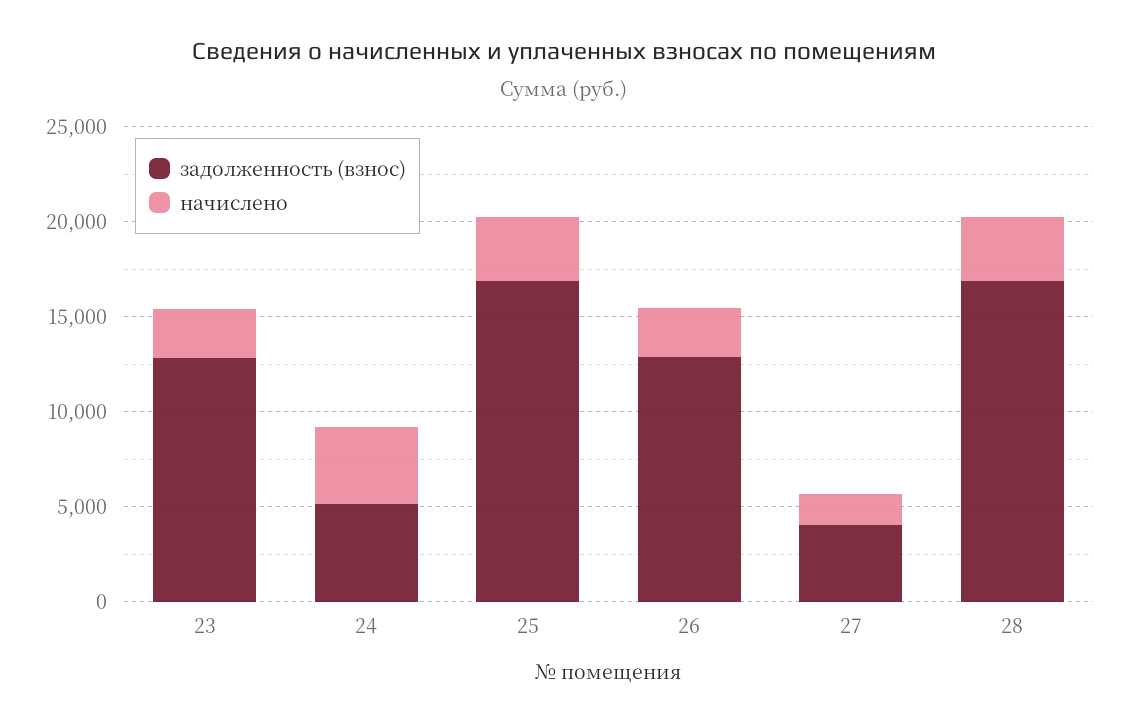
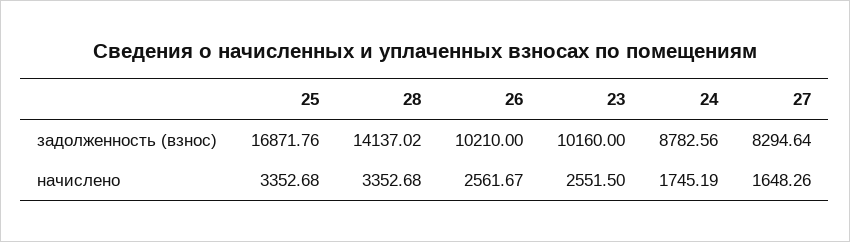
задолженность (взнос), 23: 13000 -> 10160
задолженность (взнос), 24: 5000 -> 8782.56
начислено, 24: 4000 -> 1745.19
задолженность (взнос), 26: 13000 -> 10210
задолженность (взнос), 27: 4000 -> 8294.64
задолженность (взнос), 28: 17000 -> 14137.02

